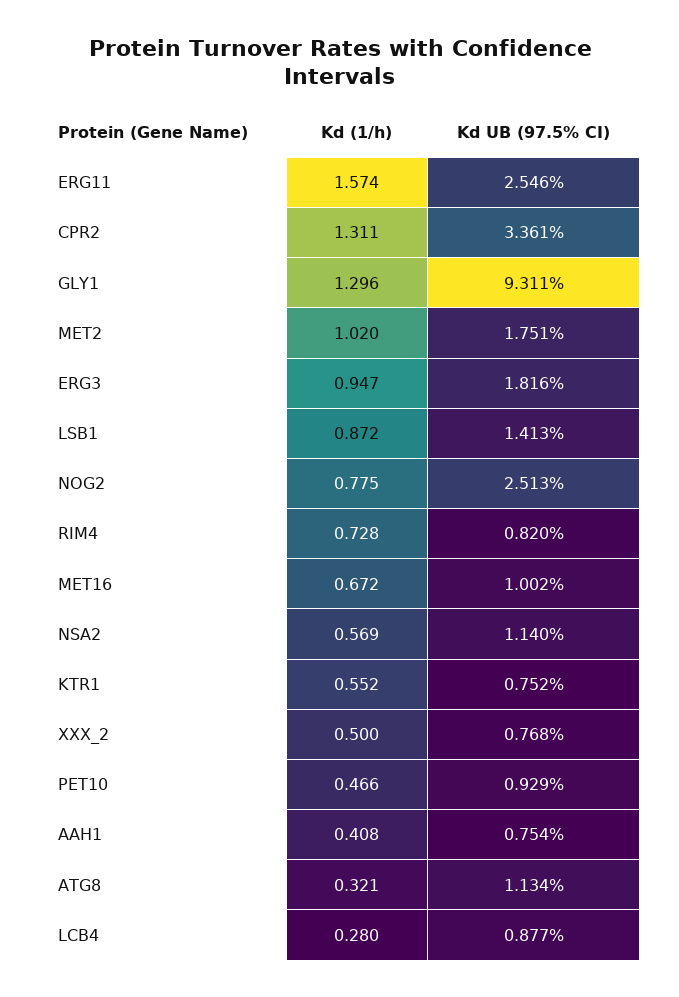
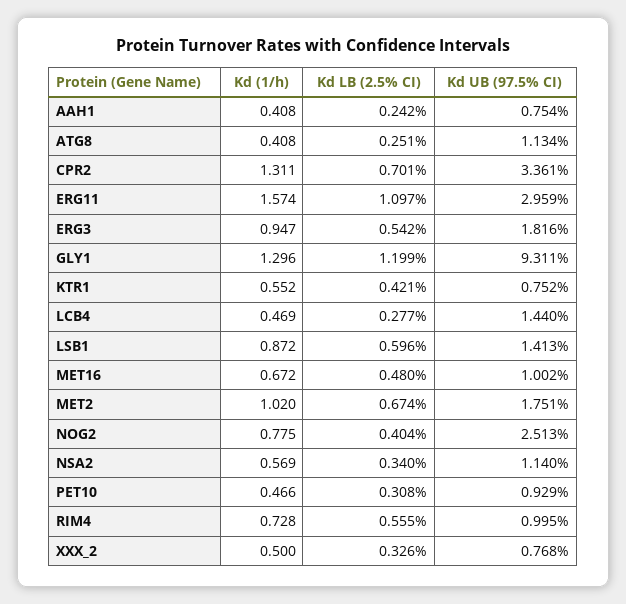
Kd UB (97.5% CI), ERG11: 2.546 -> 2.959
Kd UB (97.5% CI), RIM4: 0.82 -> 0.995
Kd (1/h), ATG8: 0.321 -> 0.408
Kd (1/h), LCB4: 0.28 -> 0.469
Kd UB (97.5% CI), LCB4: 0.877 -> 1.44
Kd LB (2.5% CI), AAH1: none -> 0.242
Kd LB (2.5% CI), ATG8: none -> 0.251
Kd LB (2.5% CI), CPR2: none -> 0.701
Kd LB (2.5% CI), ERG11: none -> 1.097
Kd LB (2.5% CI), ERG3: none -> 0.542
Kd LB (2.5% CI), GLY1: none -> 1.199
Kd LB (2.5% CI), KTR1: none -> 0.421
Kd LB (2.5% CI), LCB4: none -> 0.277
Kd LB (2.5% CI), LSB1: none -> 0.596
Kd LB (2.5% CI), MET16: none -> 0.48
Kd LB (2.5% CI), MET2: none -> 0.674
Kd LB (2.5% CI), NOG2: none -> 0.404
Kd LB (2.5% CI), NSA2: none -> 0.34
Kd LB (2.5% CI), PET10: none -> 0.308
Kd LB (2.5% CI), RIM4: none -> 0.555
Kd LB (2.5% CI), XXX_2: none -> 0.326

